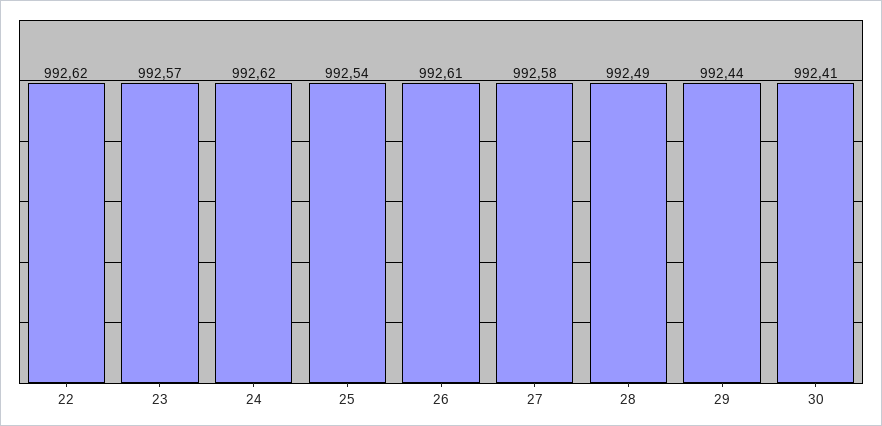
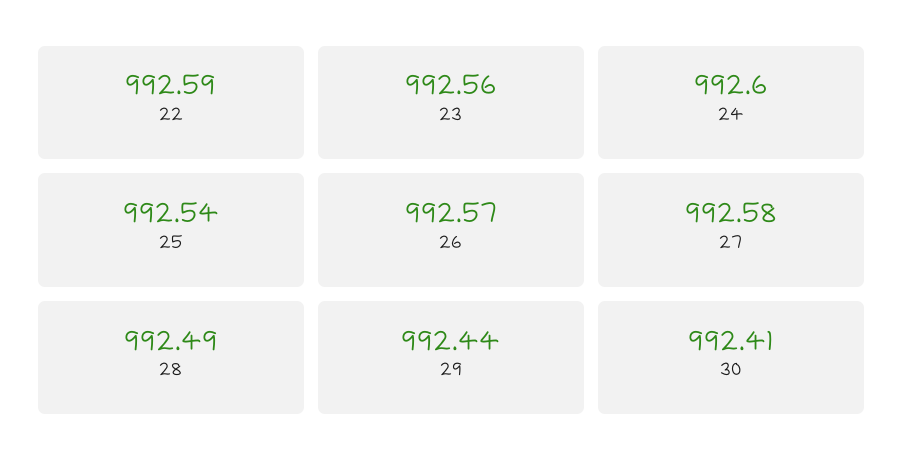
22: 992.62 -> 992.59
23: 992.57 -> 992.56
24: 992.62 -> 992.6
26: 992.61 -> 992.57

